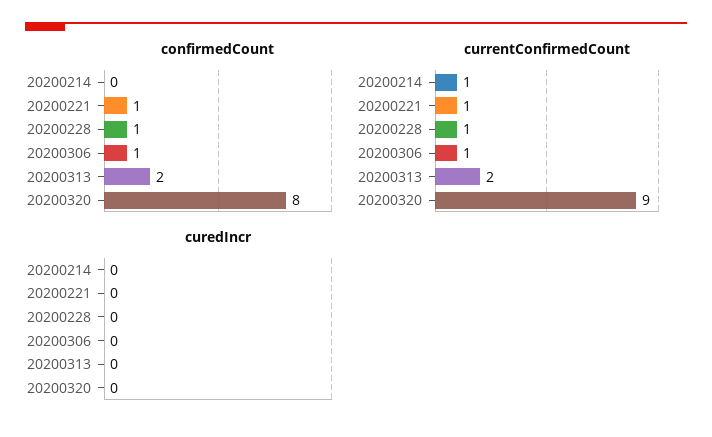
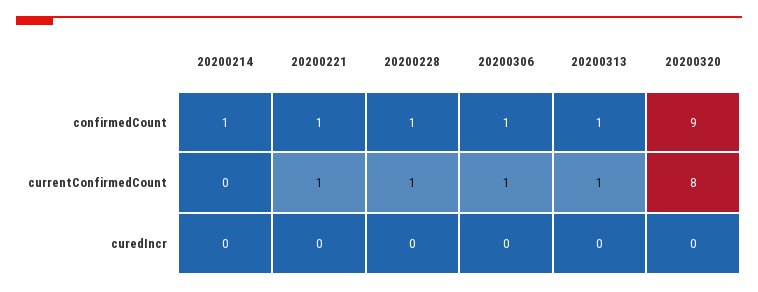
confirmedCount, 20200214: 0 -> 1
confirmedCount, 20200313: 2 -> 1
confirmedCount, 20200320: 8 -> 9
currentConfirmedCount, 20200214: 1 -> 0
currentConfirmedCount, 20200313: 2 -> 1
currentConfirmedCount, 20200320: 9 -> 8

